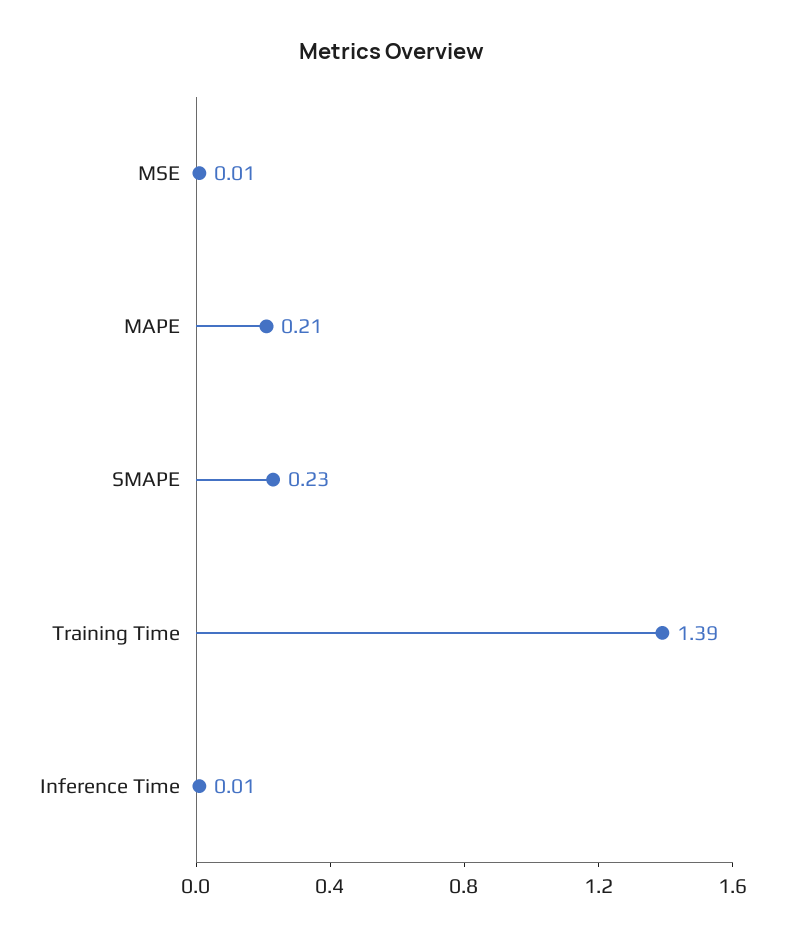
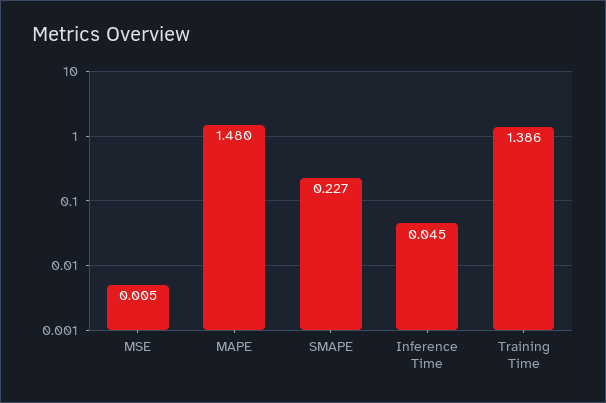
MAPE: 0.21 -> 1.48
Inference Time: 0.01 -> 0.045

